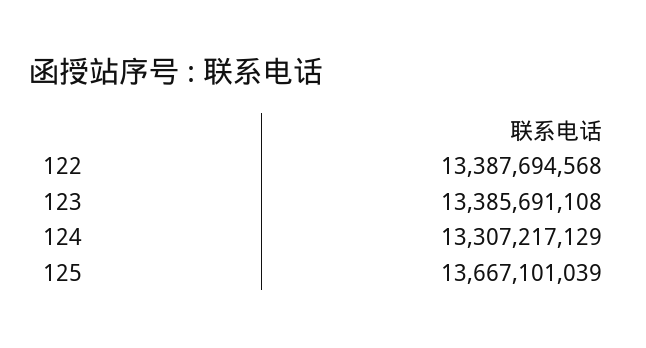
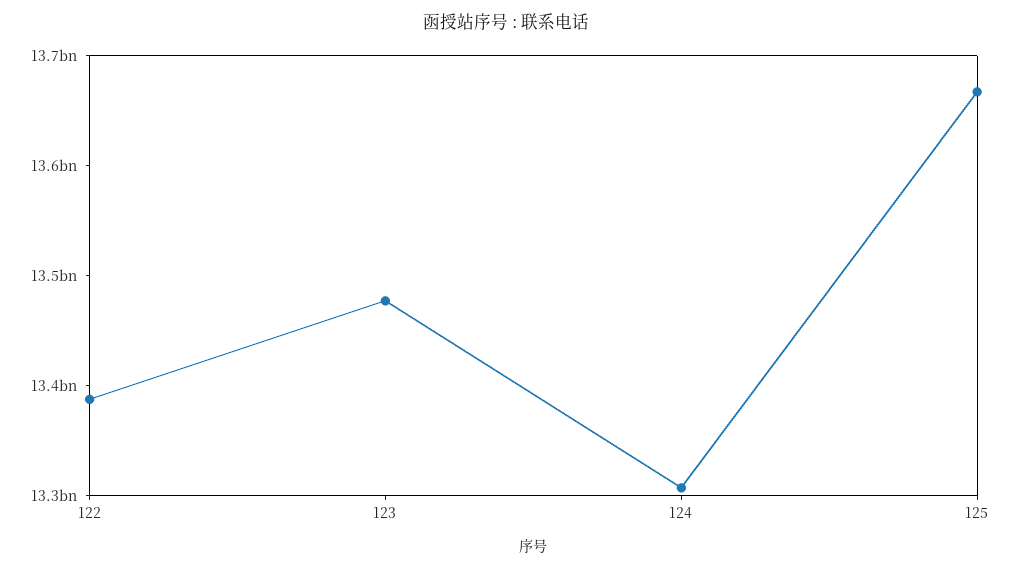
123: 13385691108 -> 13480000000

